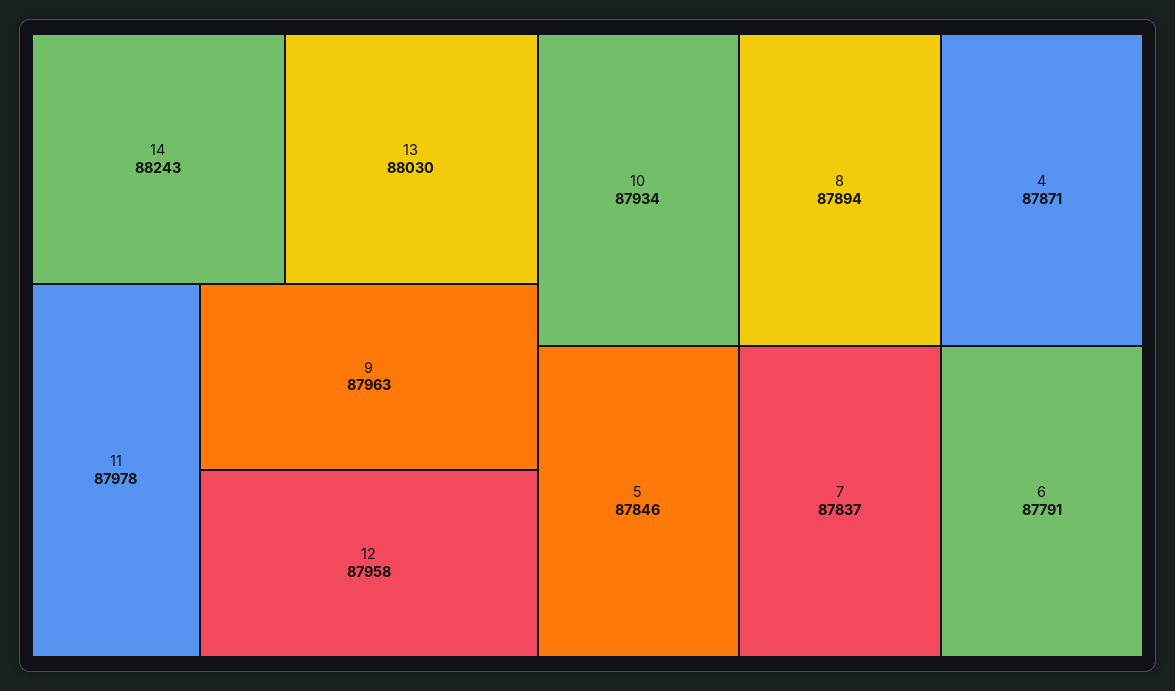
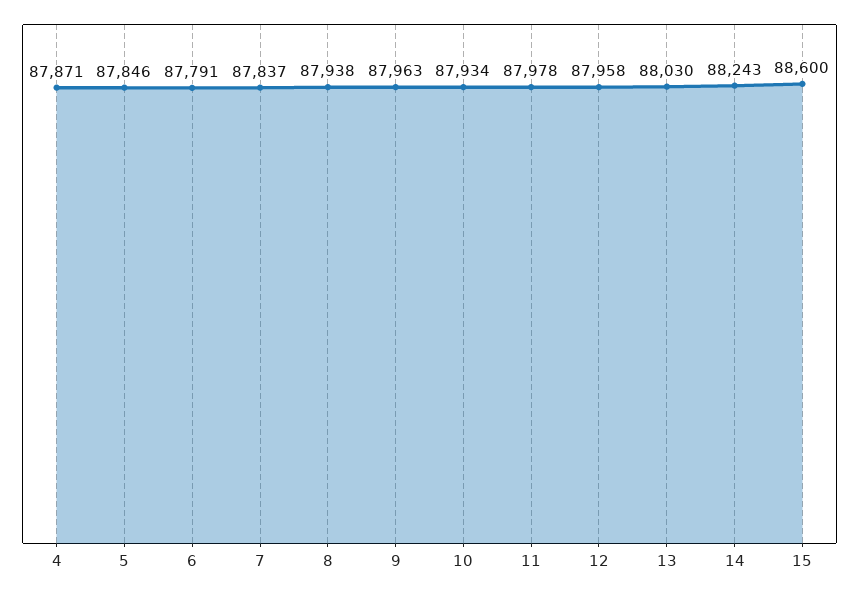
8: 87894 -> 87938
15: none -> 88600

